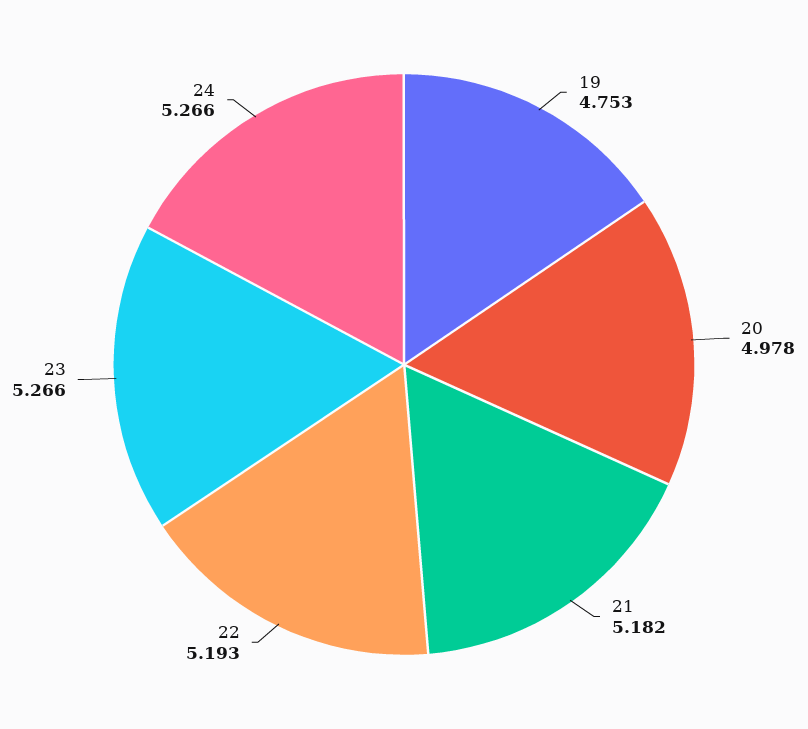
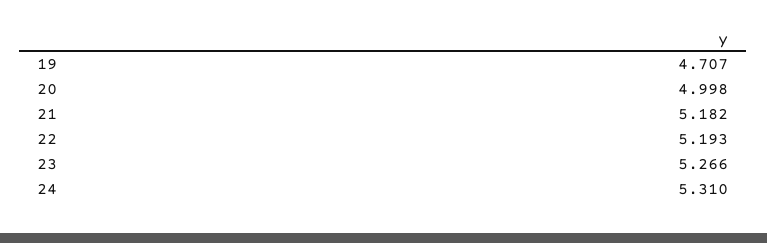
19: 4.753 -> 4.707
20: 4.978 -> 4.998
24: 5.266 -> 5.31

